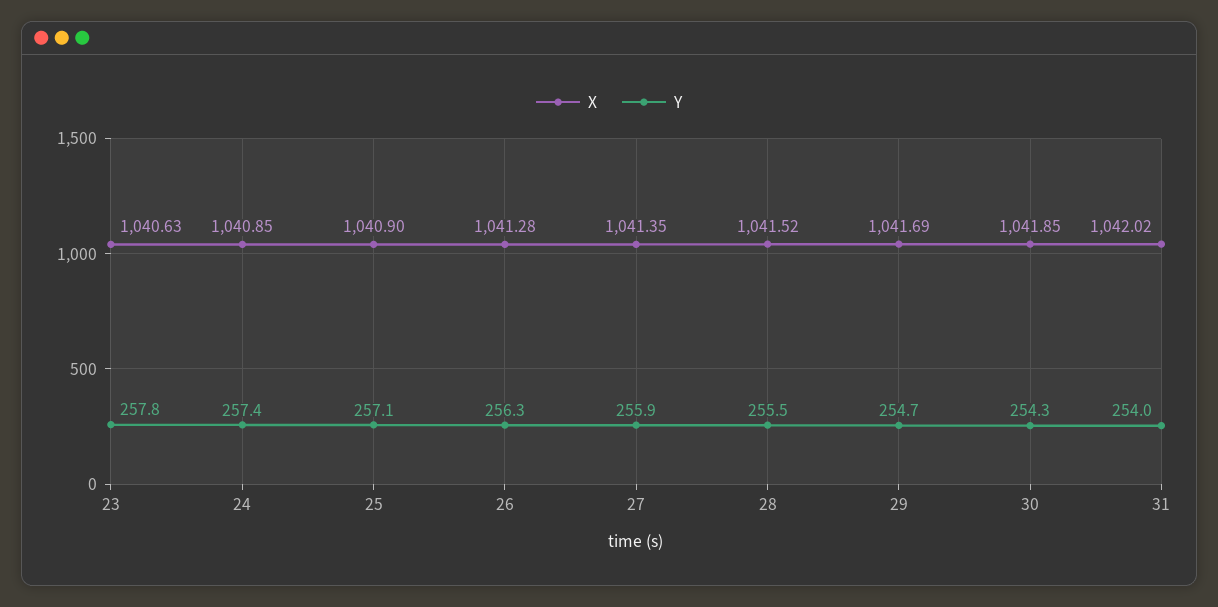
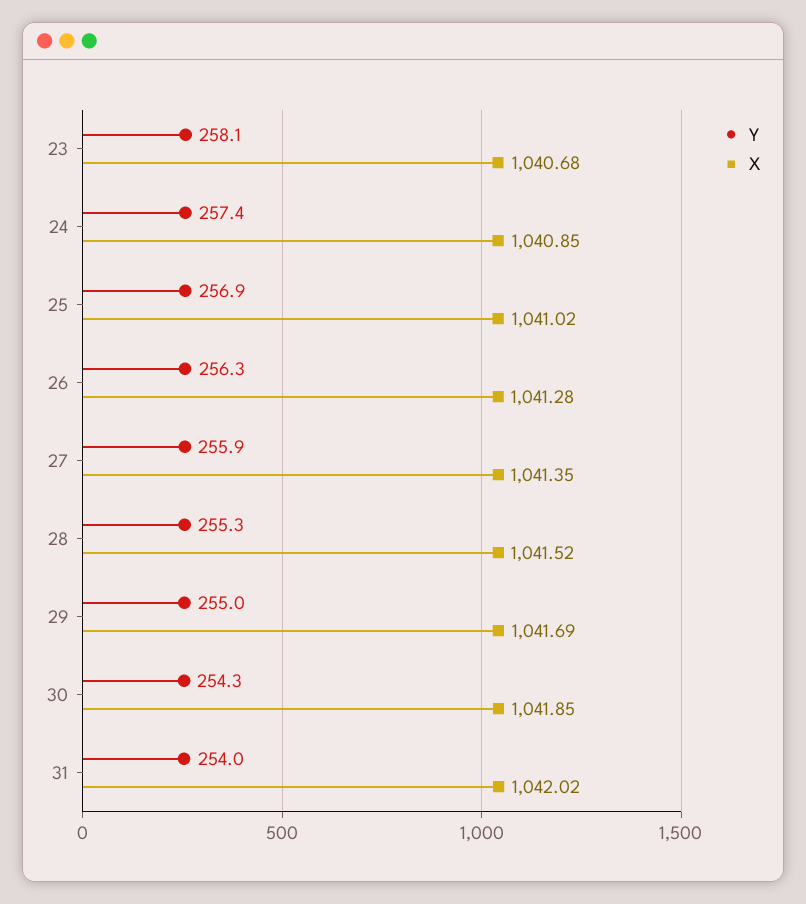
X, 23: 1040.63 -> 1040.68
Y, 23: 257.8 -> 258.1
X, 25: 1040.9 -> 1041.02
Y, 25: 257.1 -> 256.9
Y, 28: 255.5 -> 255.3
Y, 29: 254.7 -> 255

